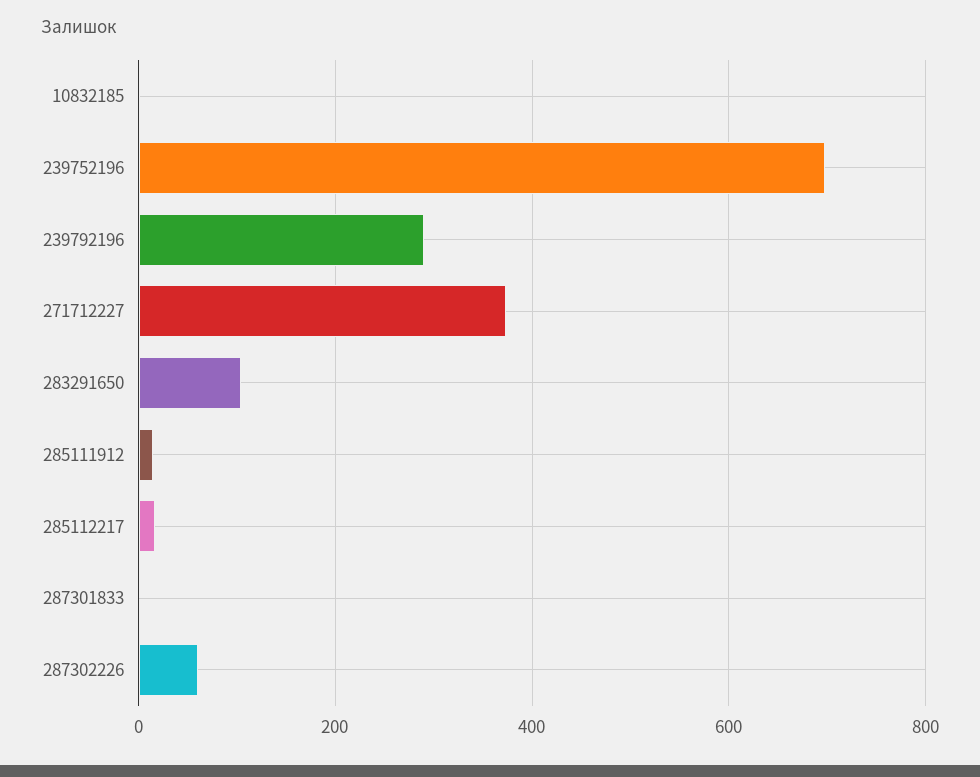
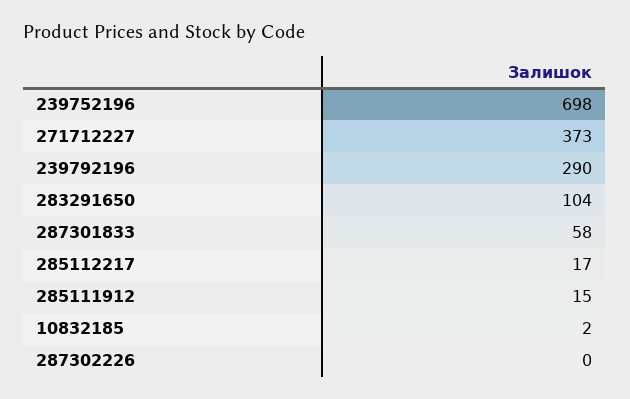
287301833: 0 -> 58
287302226: 60 -> 0

